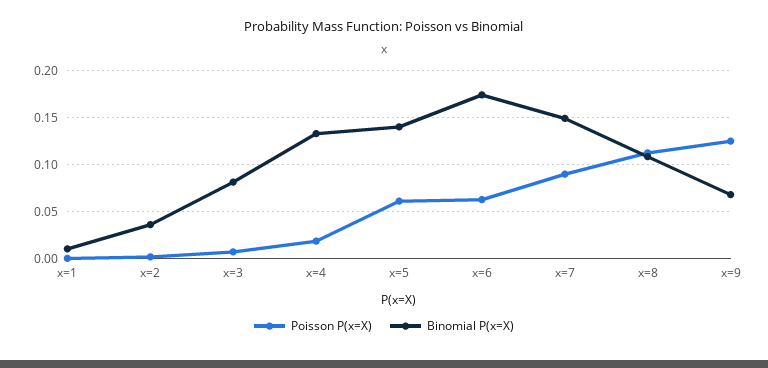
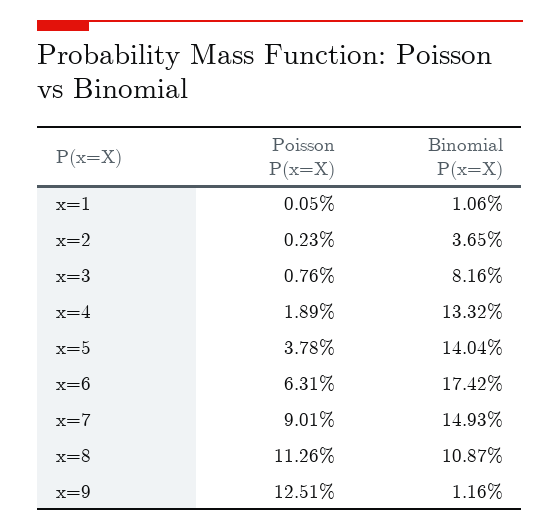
Poisson P(x=X), x=5: 0.06 -> 0.0378
Binomial P(x=X), x=9: 0.07 -> 0.0116

